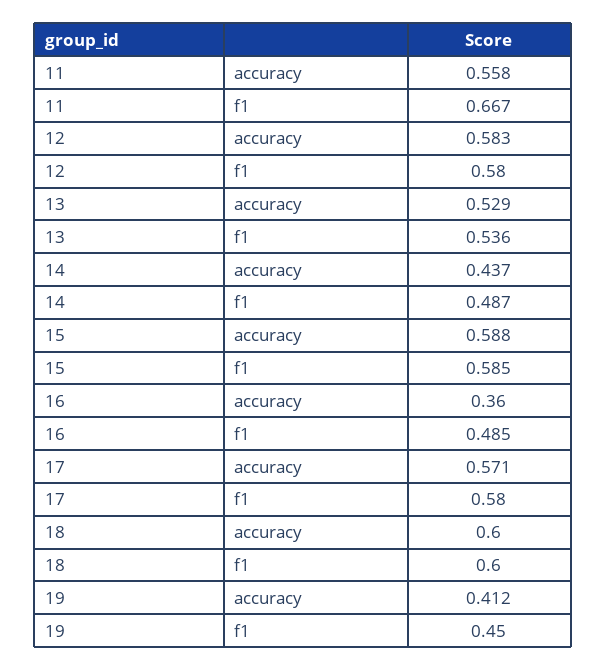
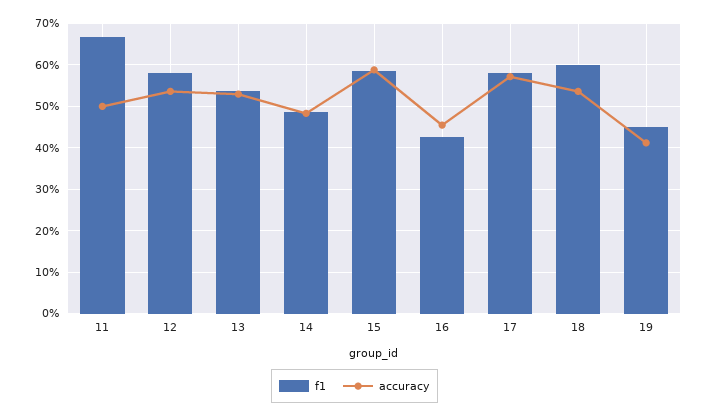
accuracy, 11: 0.558 -> 0.5
accuracy, 12: 0.583 -> 0.54
accuracy, 14: 0.437 -> 0.48
accuracy, 16: 0.36 -> 0.46
f1, 16: 0.485 -> 0.42
accuracy, 18: 0.6 -> 0.54

